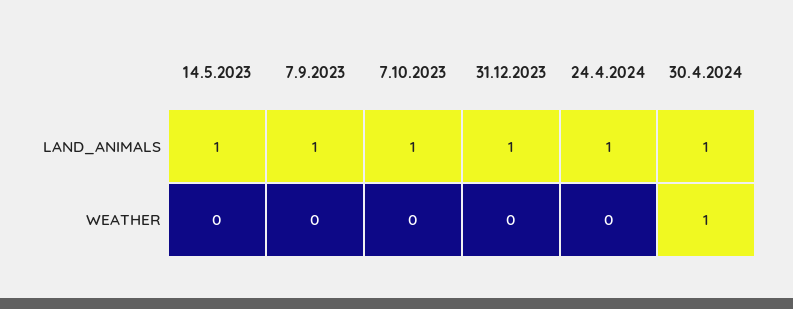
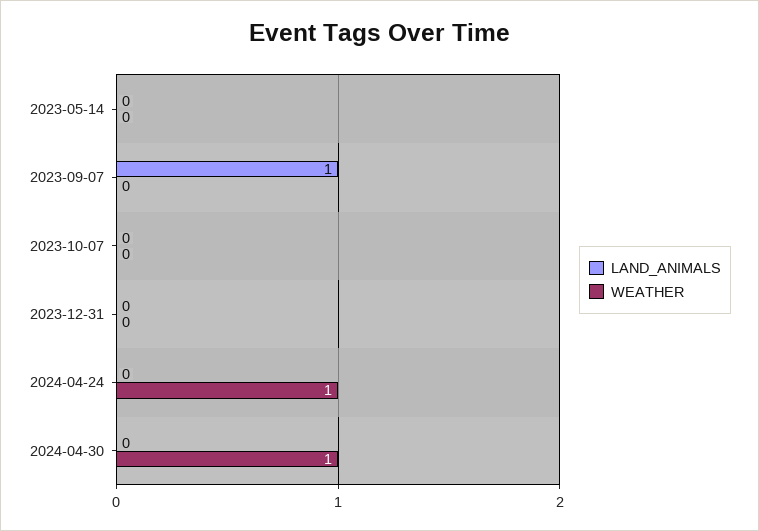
LAND_ANIMALS, 14.5.2023: 1 -> 0
LAND_ANIMALS, 7.10.2023: 1 -> 0
LAND_ANIMALS, 31.12.2023: 1 -> 0
LAND_ANIMALS, 24.4.2024: 1 -> 0
LAND_ANIMALS, 30.4.2024: 1 -> 0
WEATHER, 24.4.2024: 0 -> 1

